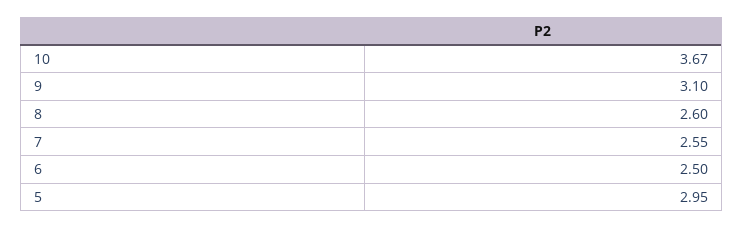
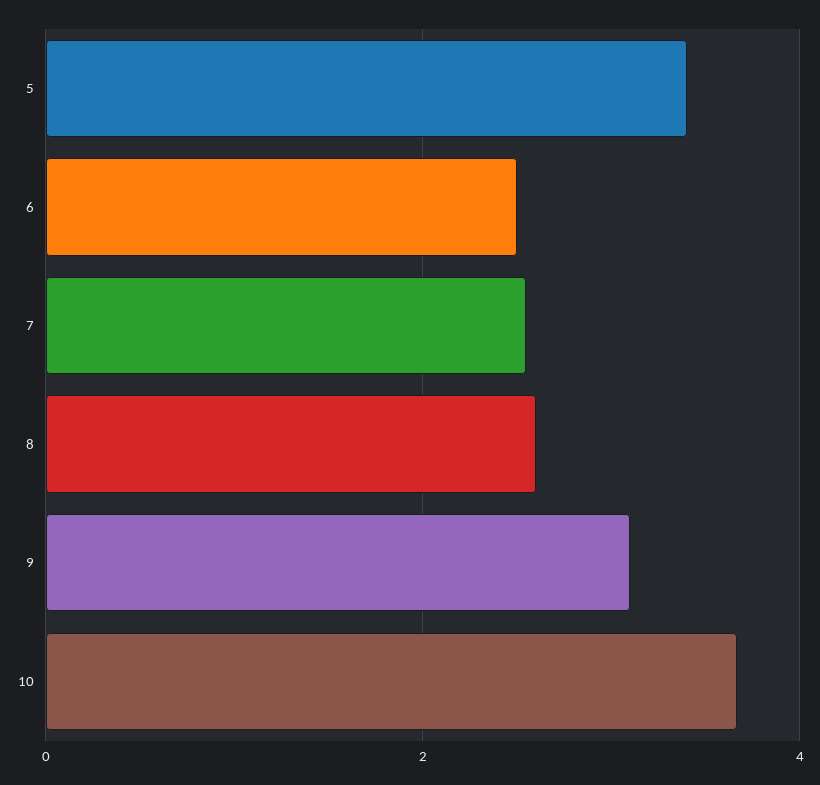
5: 2.95 -> 3.4

